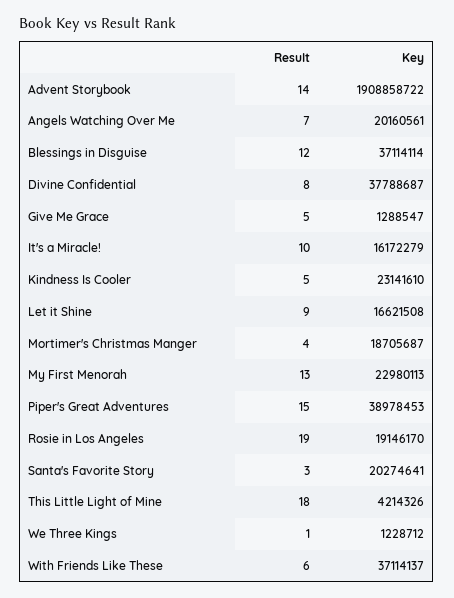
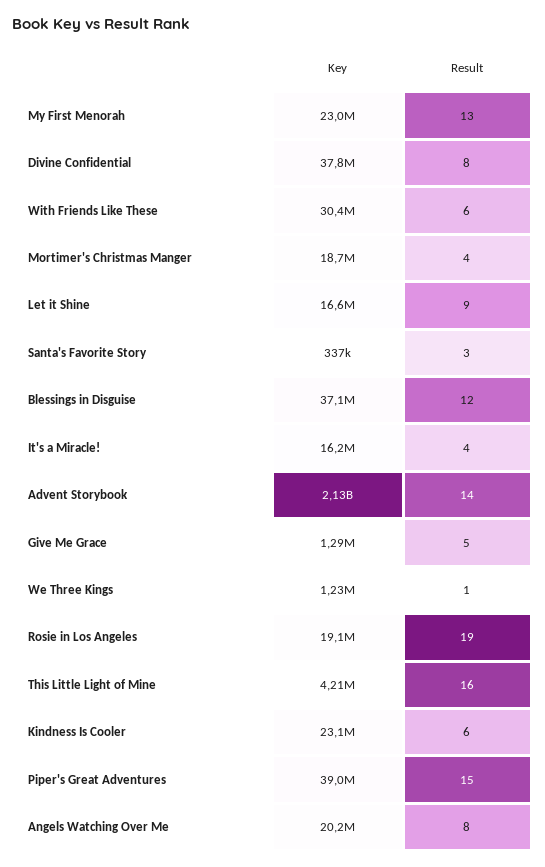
Key, Advent Storybook: 1908858722 -> 2130000000
Result, Angels Watching Over Me: 7 -> 8
Result, It's a Miracle!: 10 -> 4
Result, Kindness Is Cooler: 5 -> 6
Key, Santa's Favorite Story: 20274641 -> 337000
Result, This Little Light of Mine: 18 -> 16
Key, With Friends Like These: 37114137 -> 30400000

